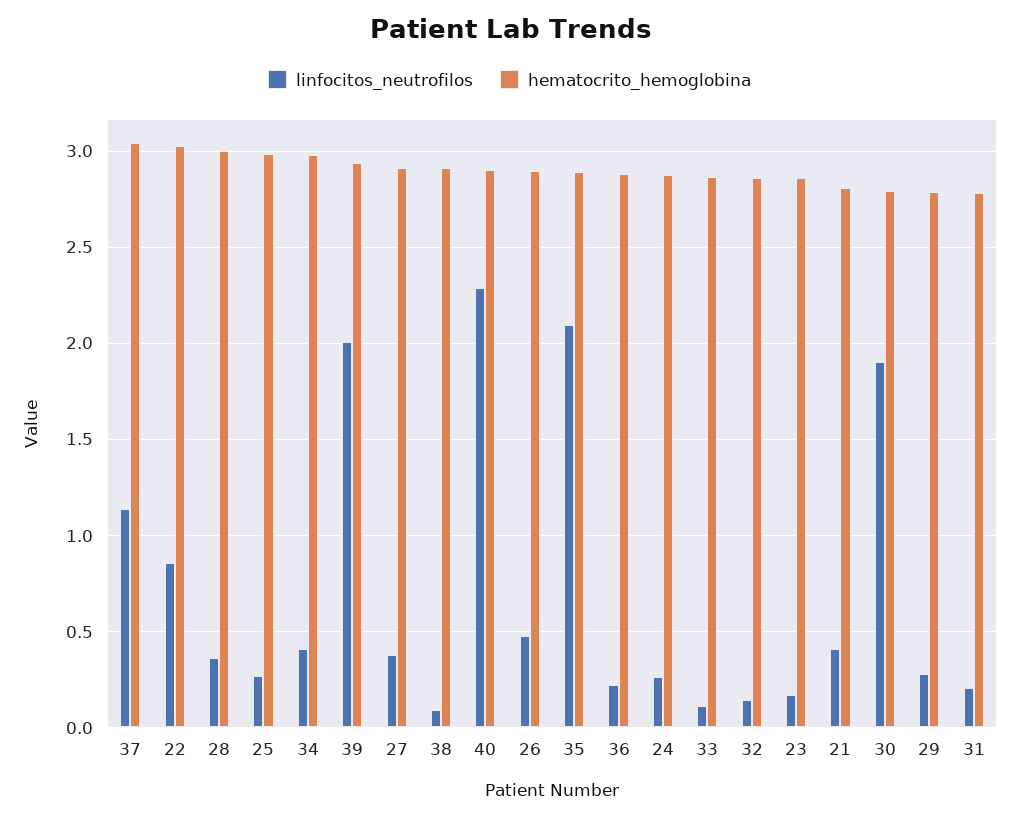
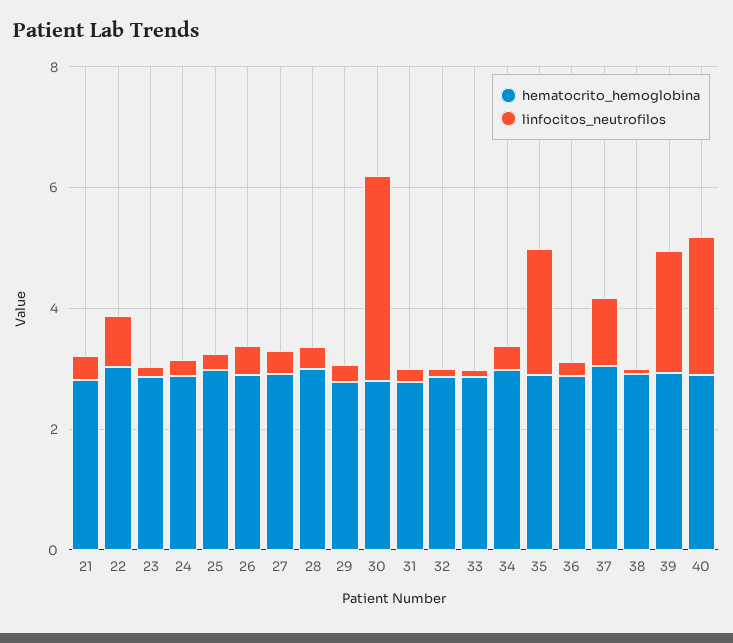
linfocitos_neutrofilos, 30: 1.9 -> 3.5

